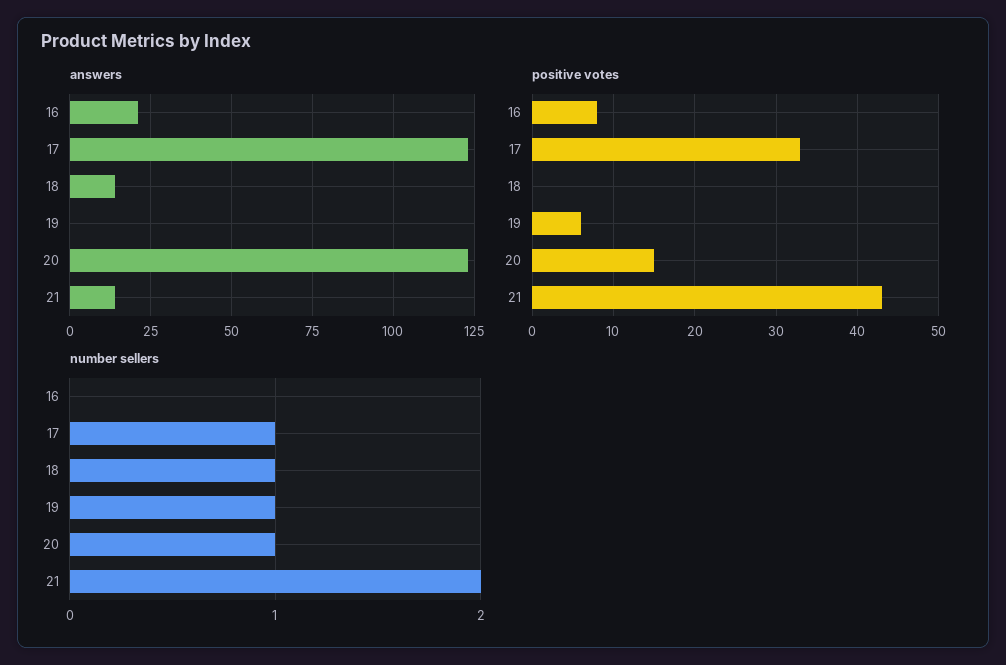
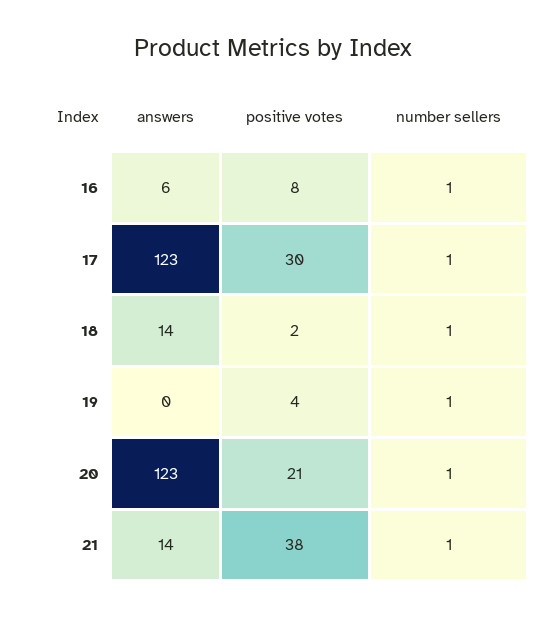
answers, 16: 20 -> 6
positive votes, 17: 33 -> 30
positive votes, 18: 0 -> 2
positive votes, 19: 6 -> 4
positive votes, 20: 15 -> 21
positive votes, 21: 43 -> 38
number sellers, 16: 0 -> 1
number sellers, 21: 2 -> 1

